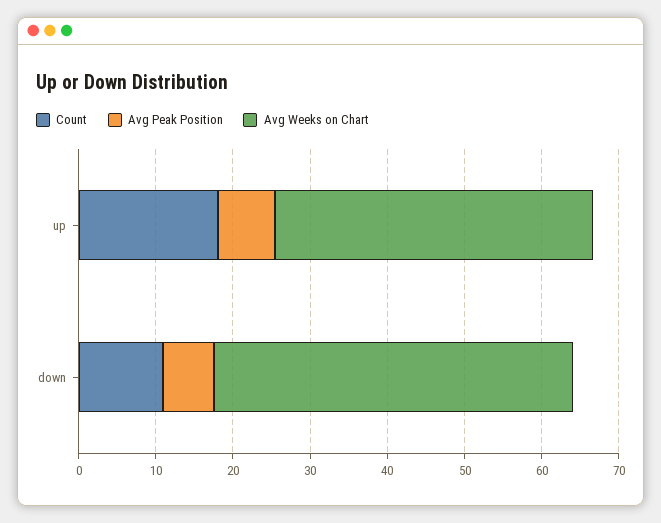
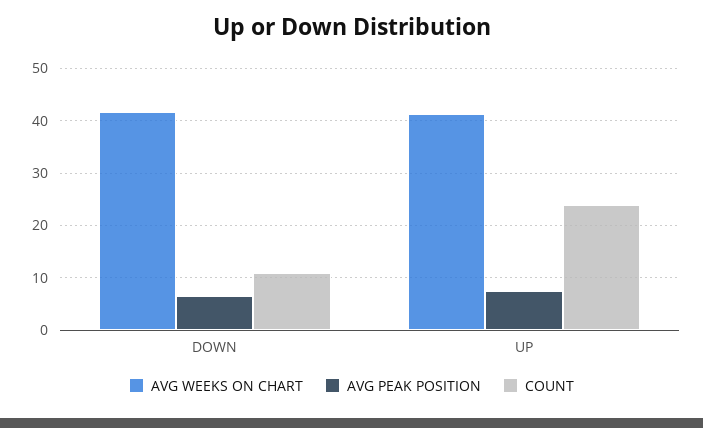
Count, up: 18 -> 24
Avg Weeks on Chart, down: 46 -> 42

